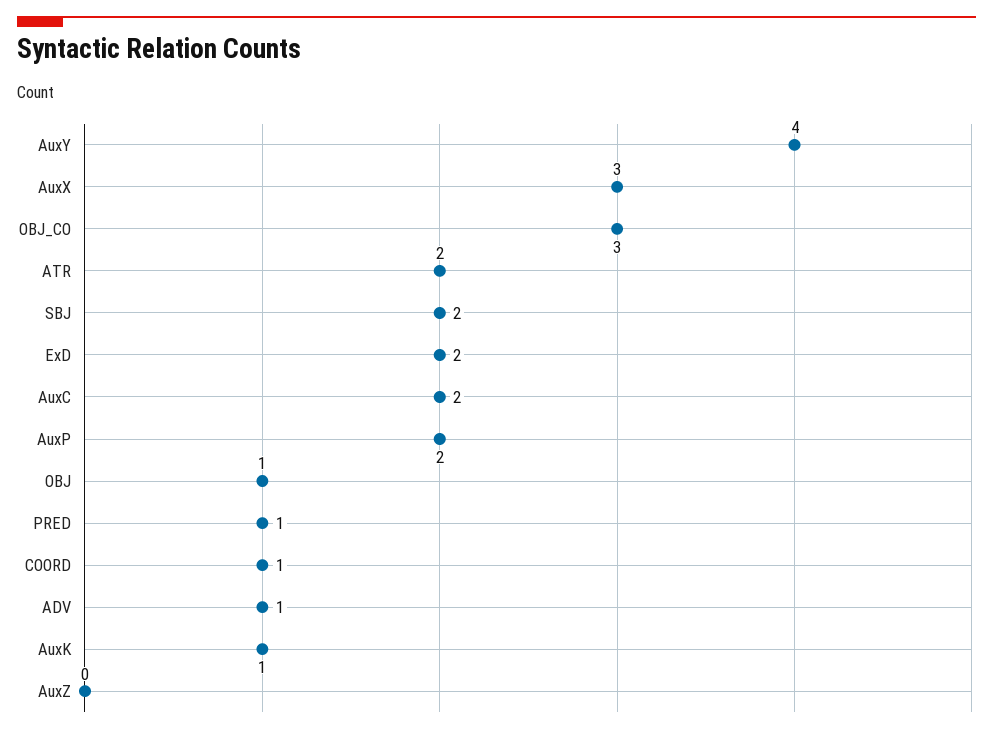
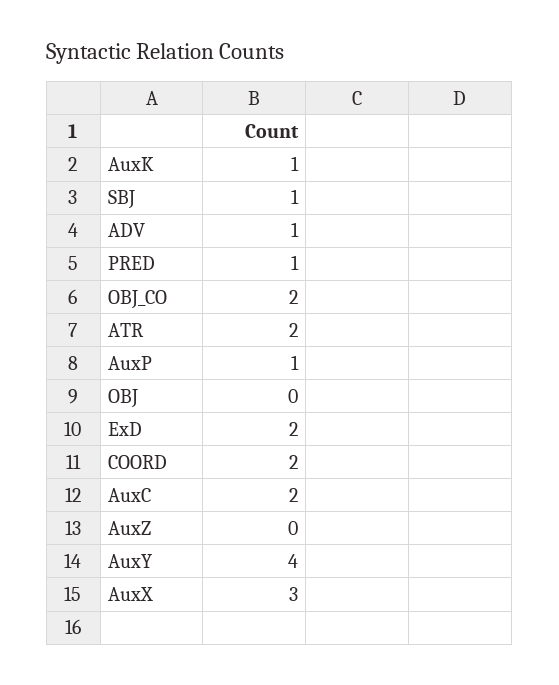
OBJ_CO: 3 -> 2
SBJ: 2 -> 1
AuxP: 2 -> 1
OBJ: 1 -> 0
COORD: 1 -> 2

